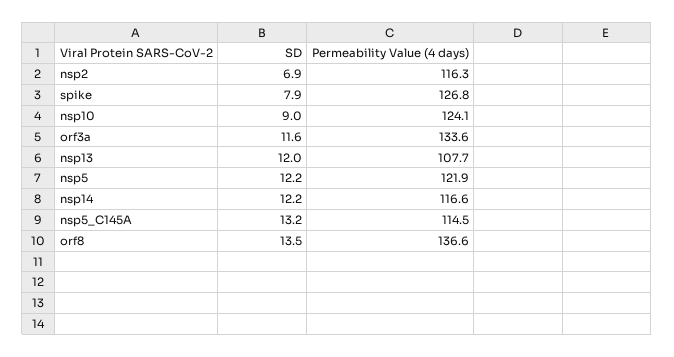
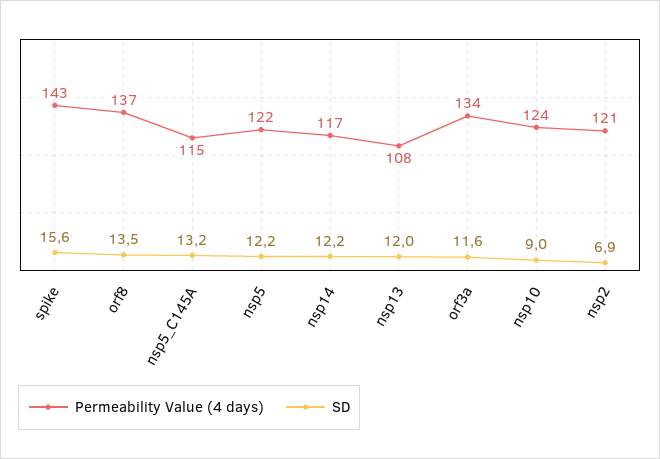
Permeability Value (4 days), nsp2: 116.3 -> 121
SD, spike: 7.9 -> 15.6
Permeability Value (4 days), spike: 126.8 -> 143

